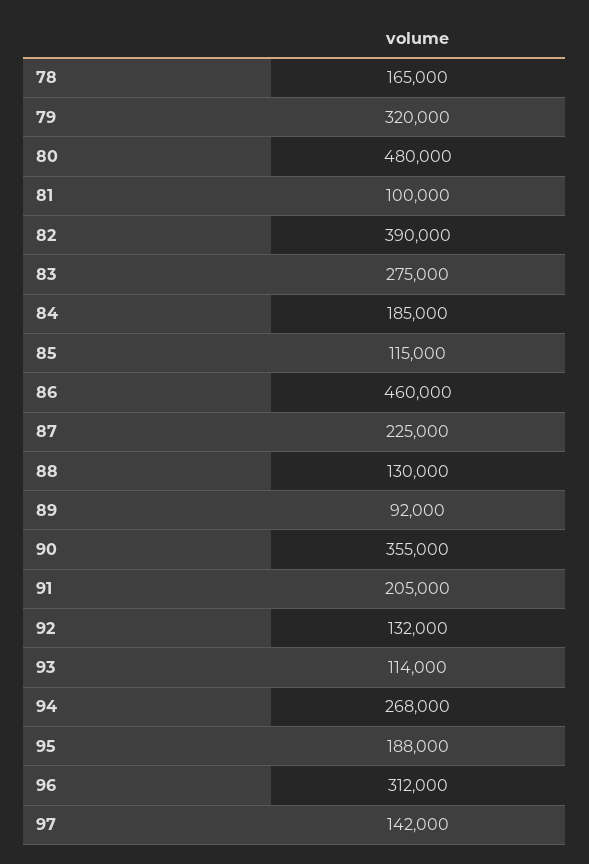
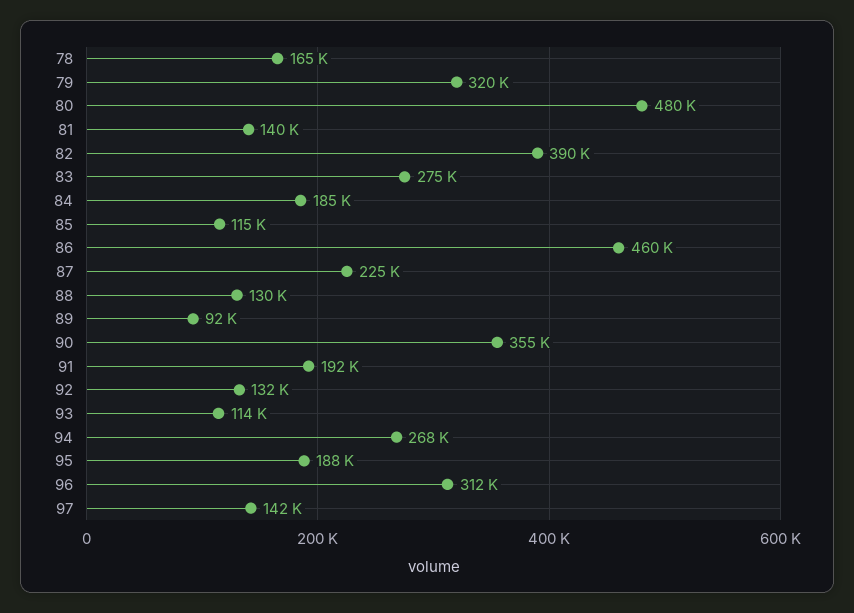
81: 100000 -> 140000
91: 205000 -> 192000

